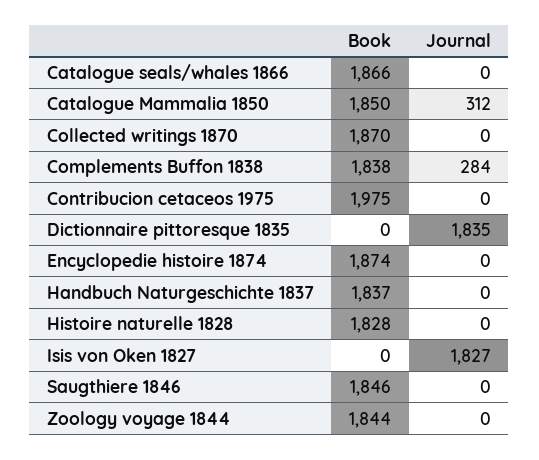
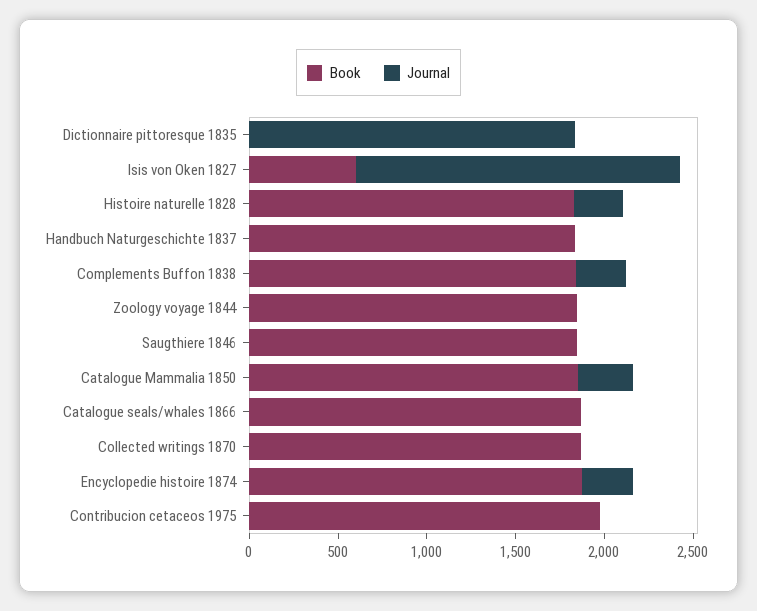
Journal, Encyclopedie histoire 1874: 0 -> 300
Journal, Histoire naturelle 1828: 0 -> 300
Book, Isis von Oken 1827: 0 -> 600

